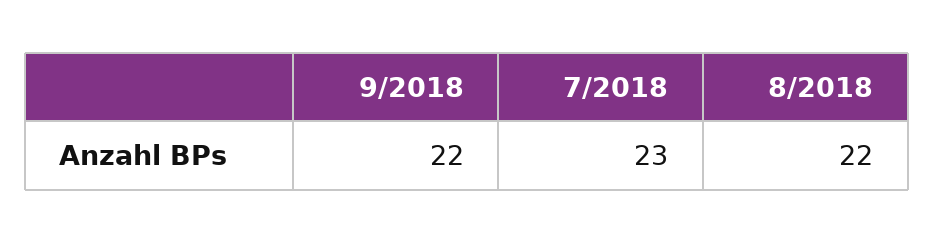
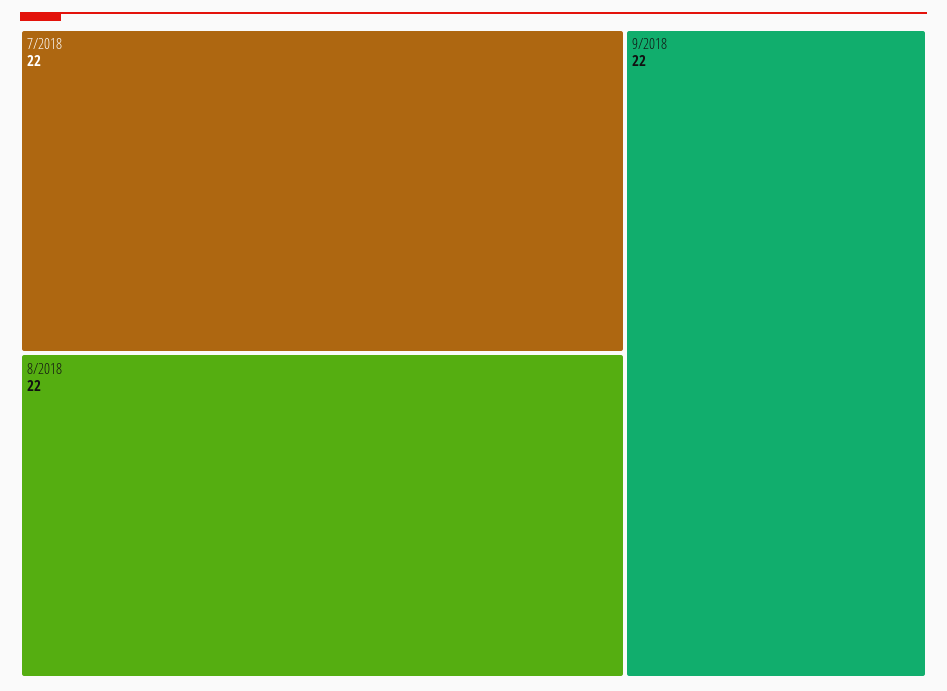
7/2018: 23 -> 22

